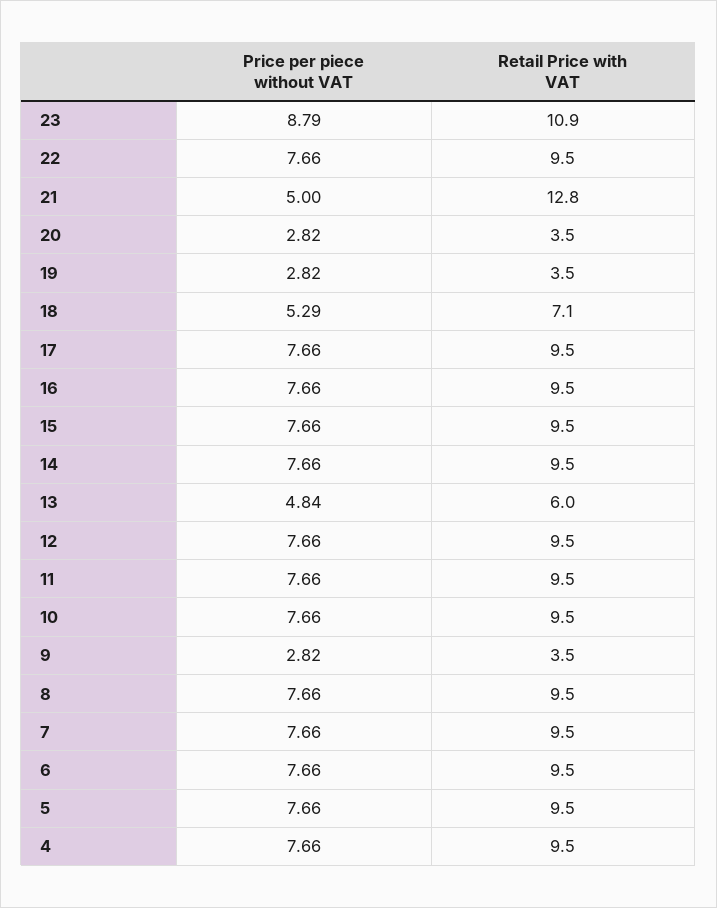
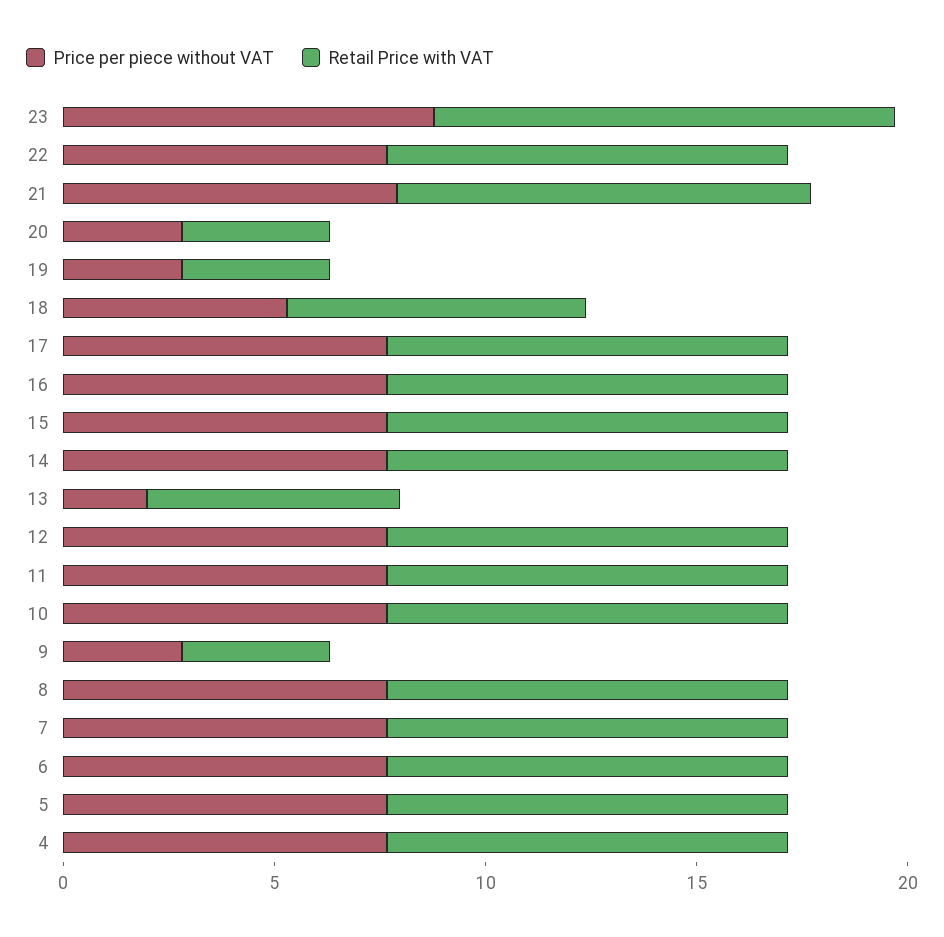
Price per piece without VAT, 21: 5 -> 8
Retail Price with VAT, 21: 12.8 -> 10
Price per piece without VAT, 13: 4.84 -> 2

